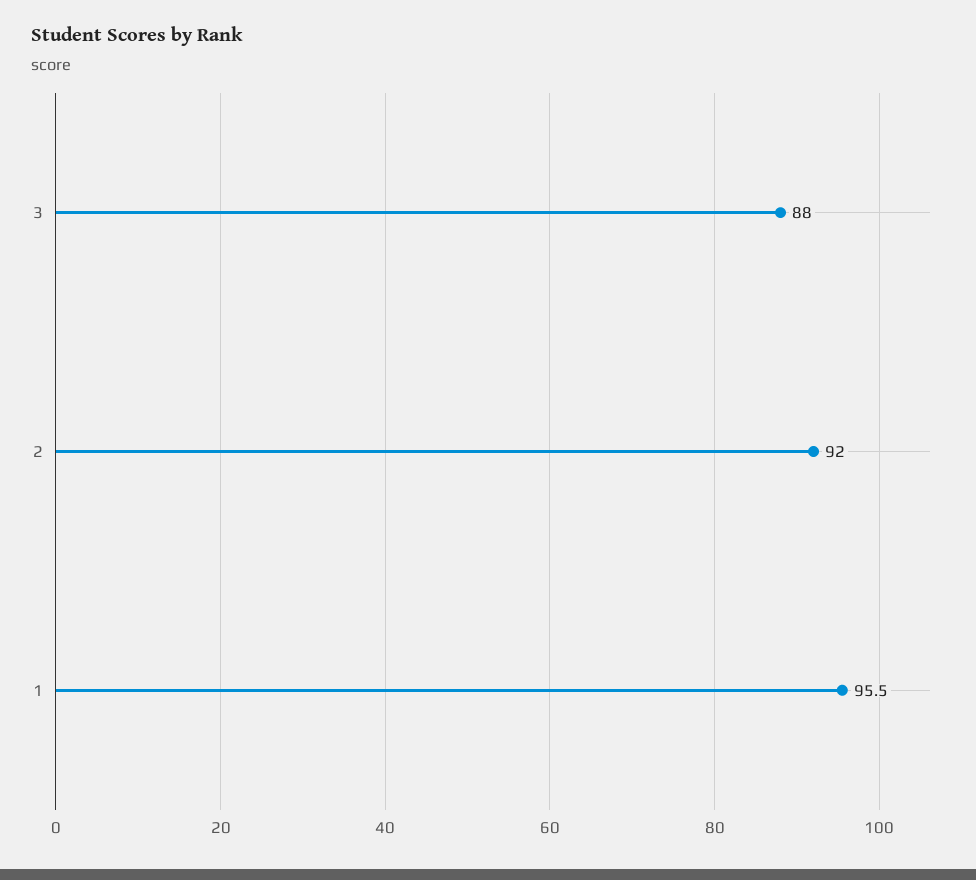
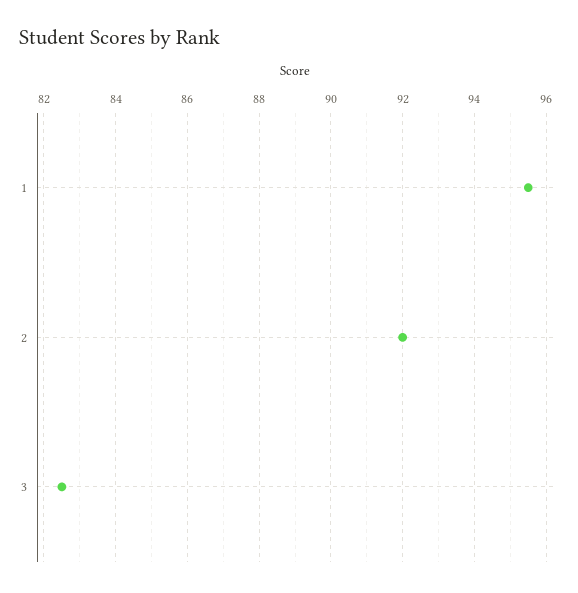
3: 88 -> 82.5

